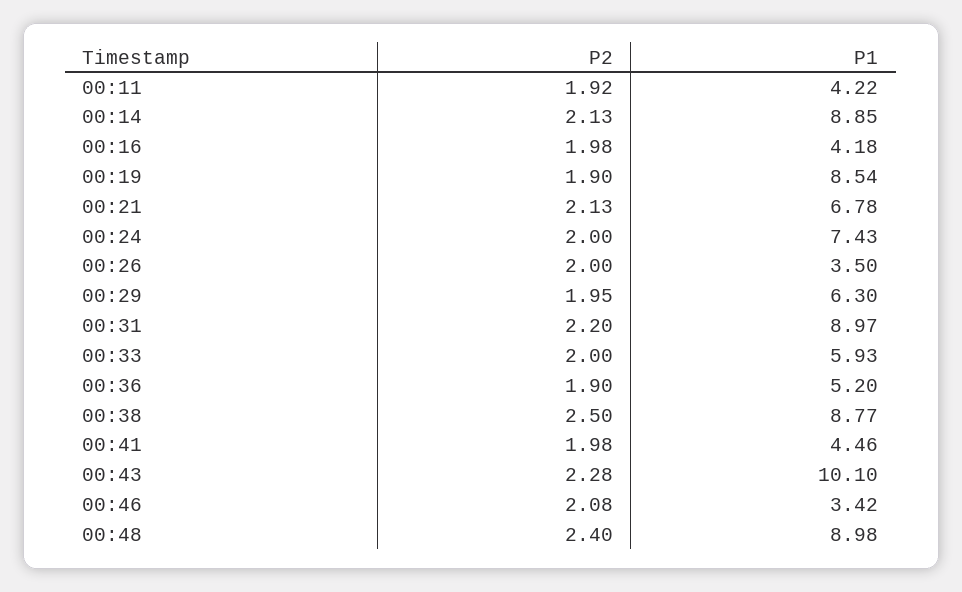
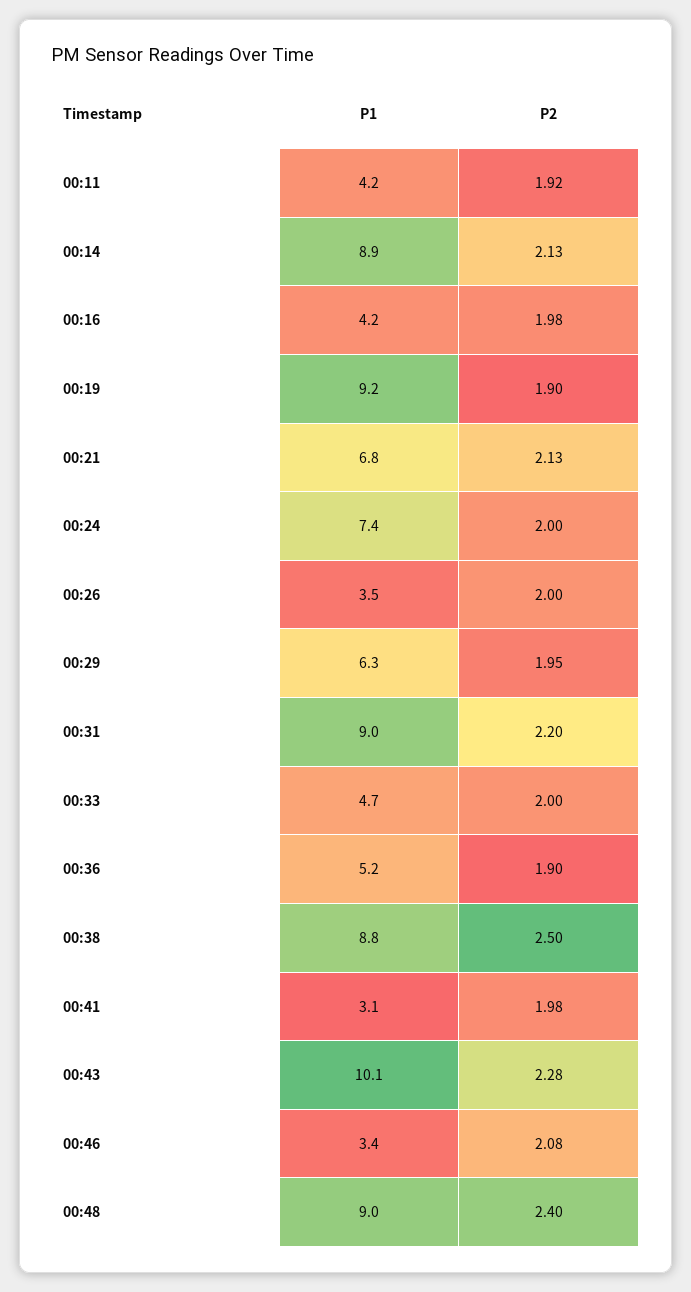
P1, 00:19: 8.54 -> 9.2
P1, 00:33: 5.93 -> 4.7
P1, 00:41: 4.46 -> 3.1

